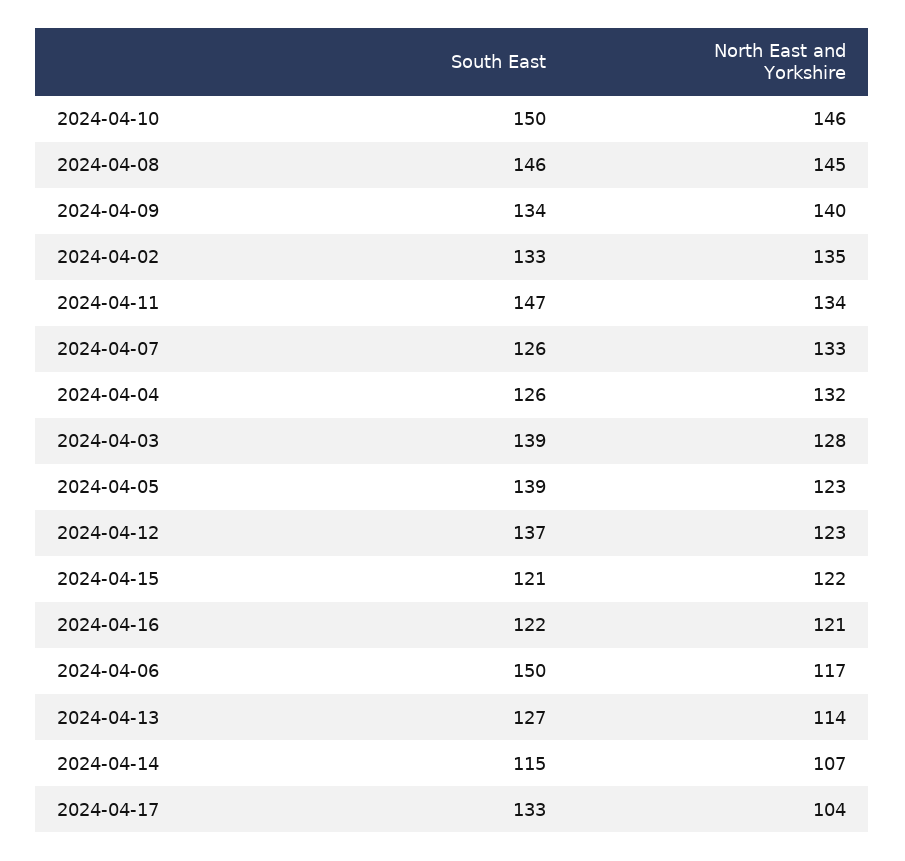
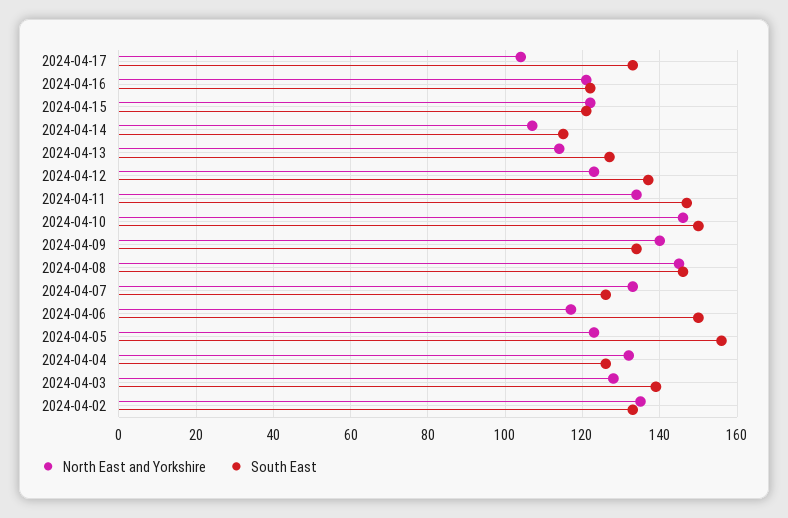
South East, 2024-04-05: 139 -> 155

